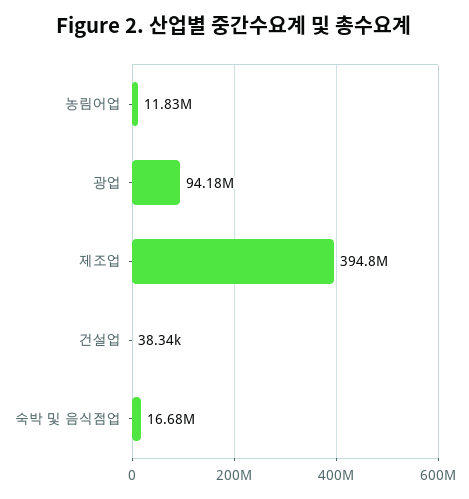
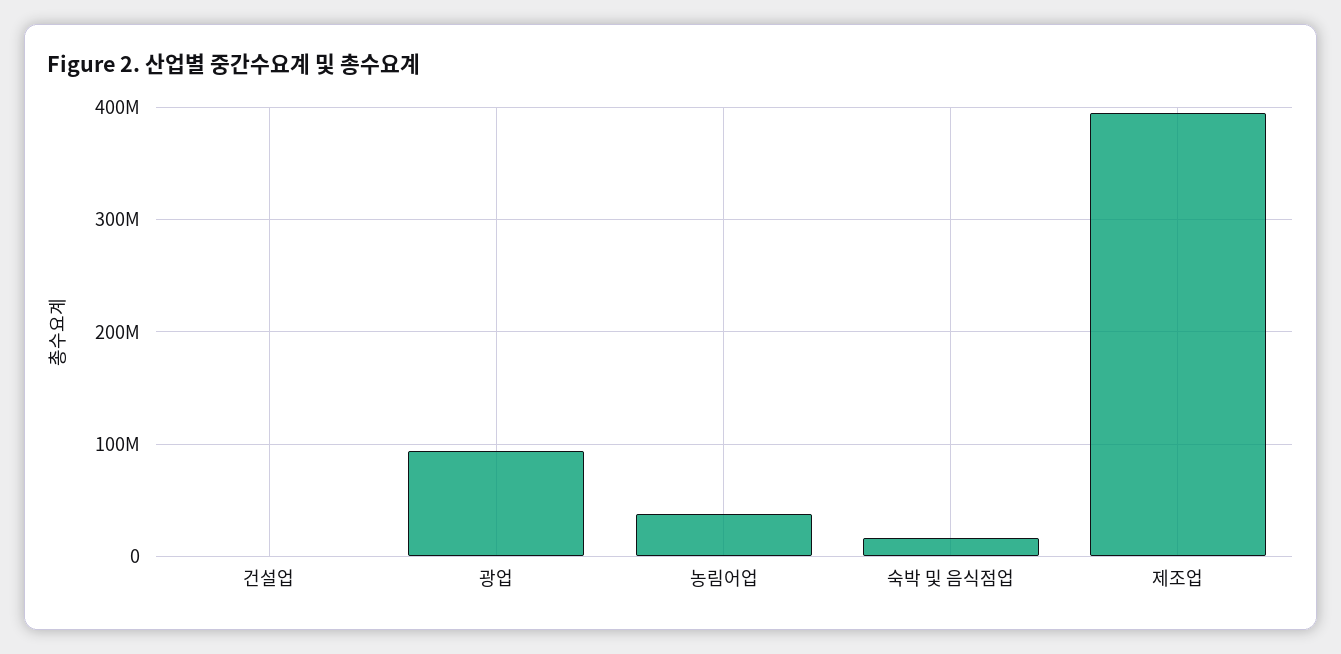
농림어업: 11830000 -> 40000000

